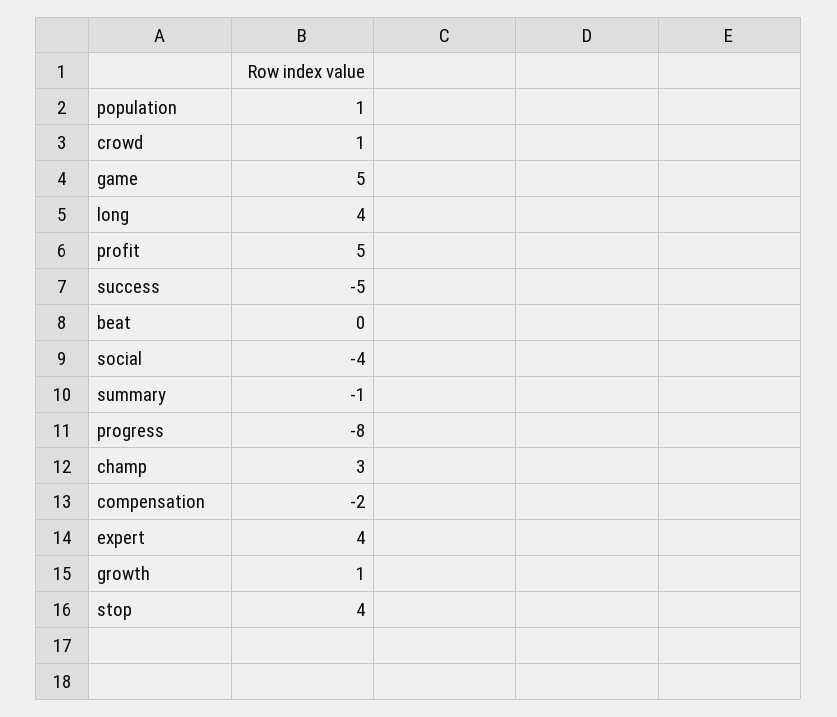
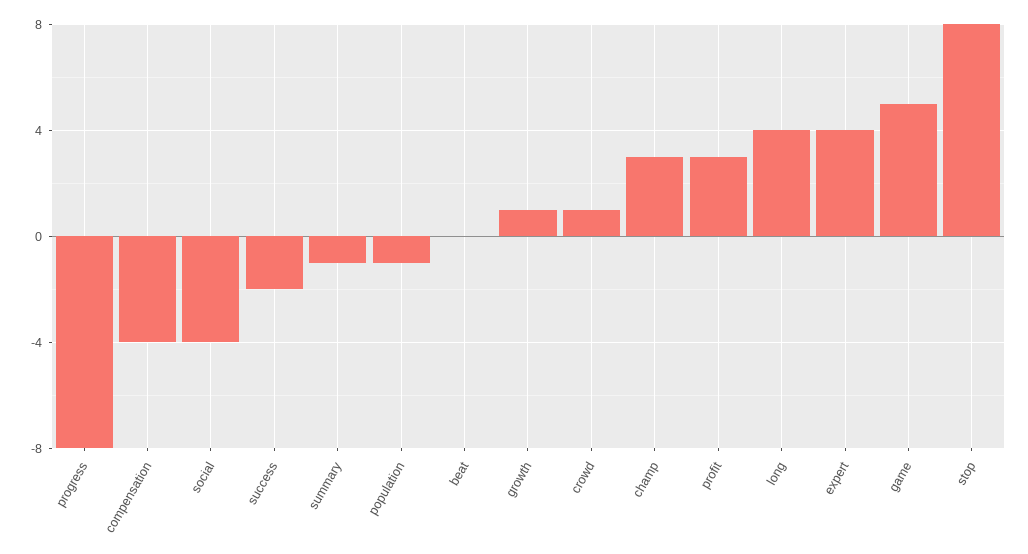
population: 1 -> -1
profit: 5 -> 3
success: -5 -> -2
compensation: -2 -> -4
stop: 4 -> 8

